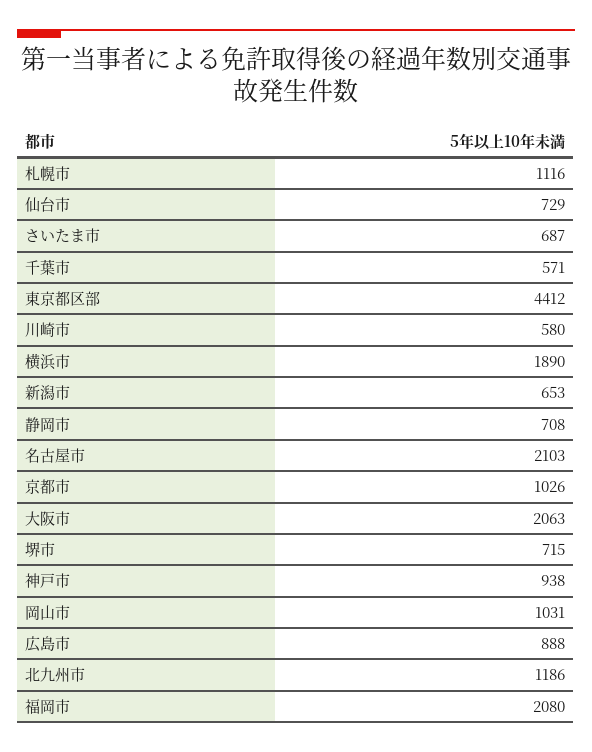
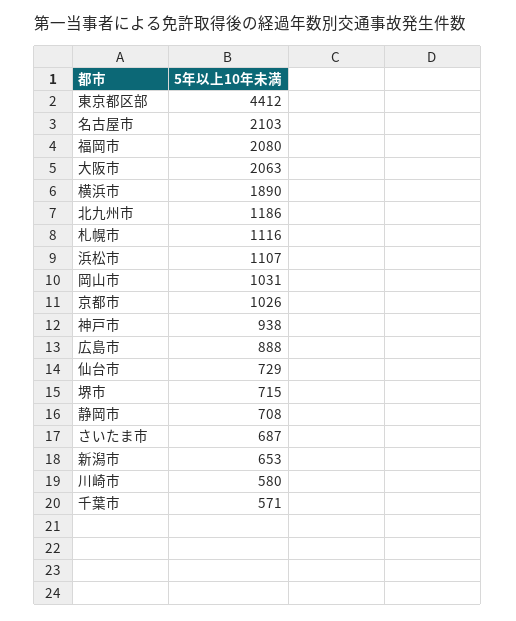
浜松市: none -> 1107

